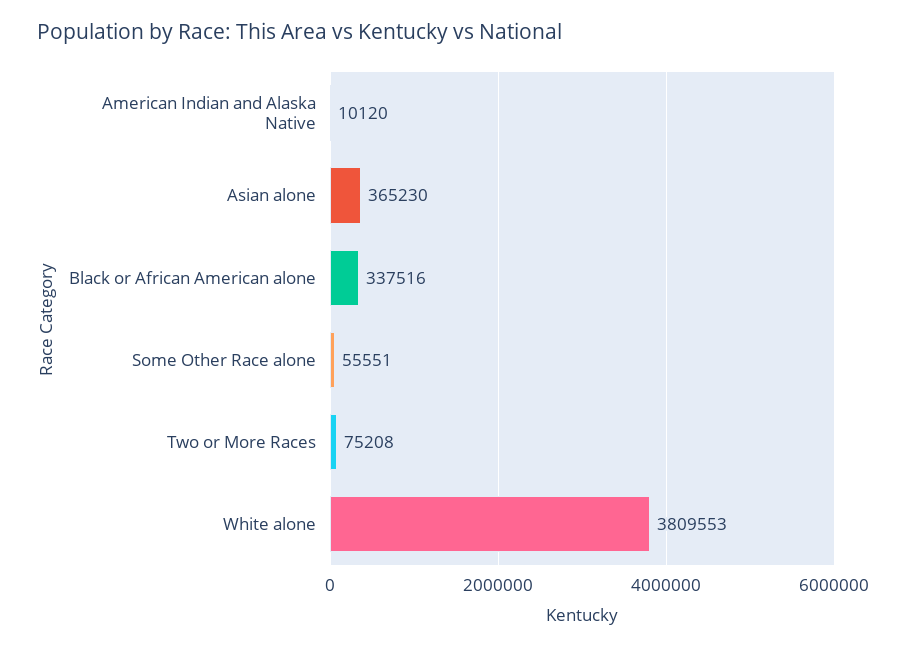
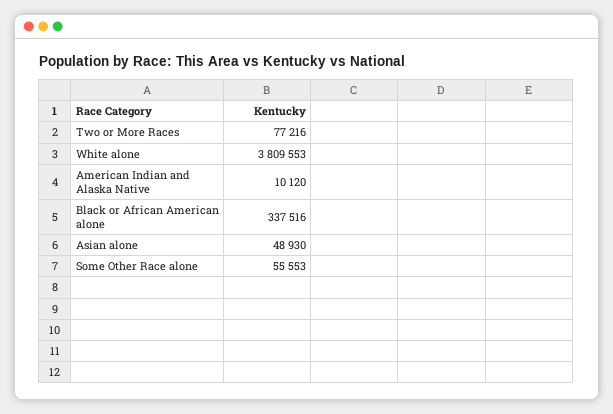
Asian alone: 365230 -> 48930
Some Other Race alone: 55551 -> 55553
Two or More Races: 75208 -> 77216

